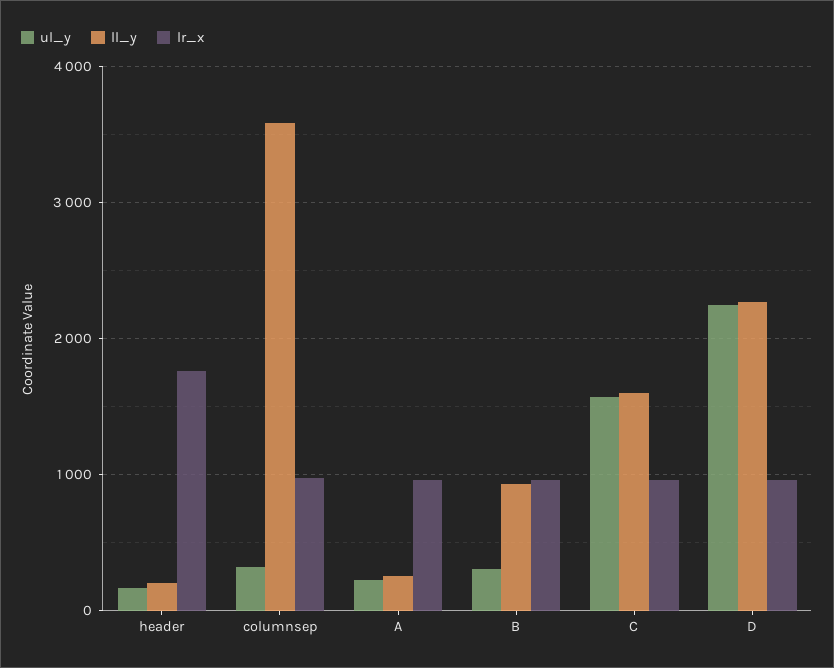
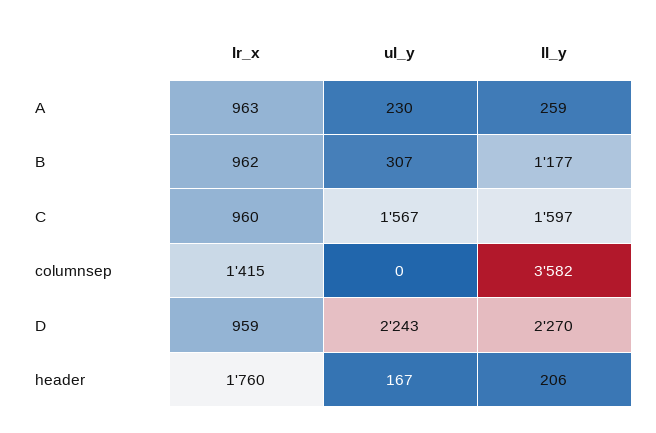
ul_y, columnsep: 300 -> 0
lr_x, columnsep: 1000 -> 1415
ll_y, B: 900 -> 1177

